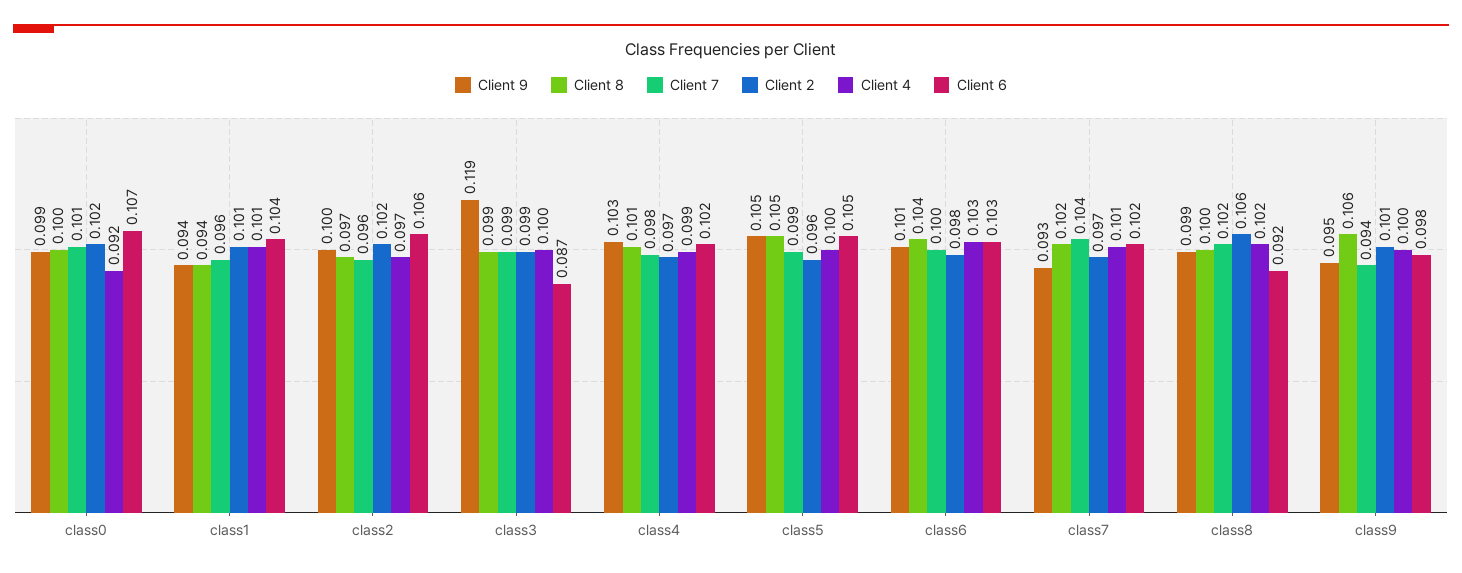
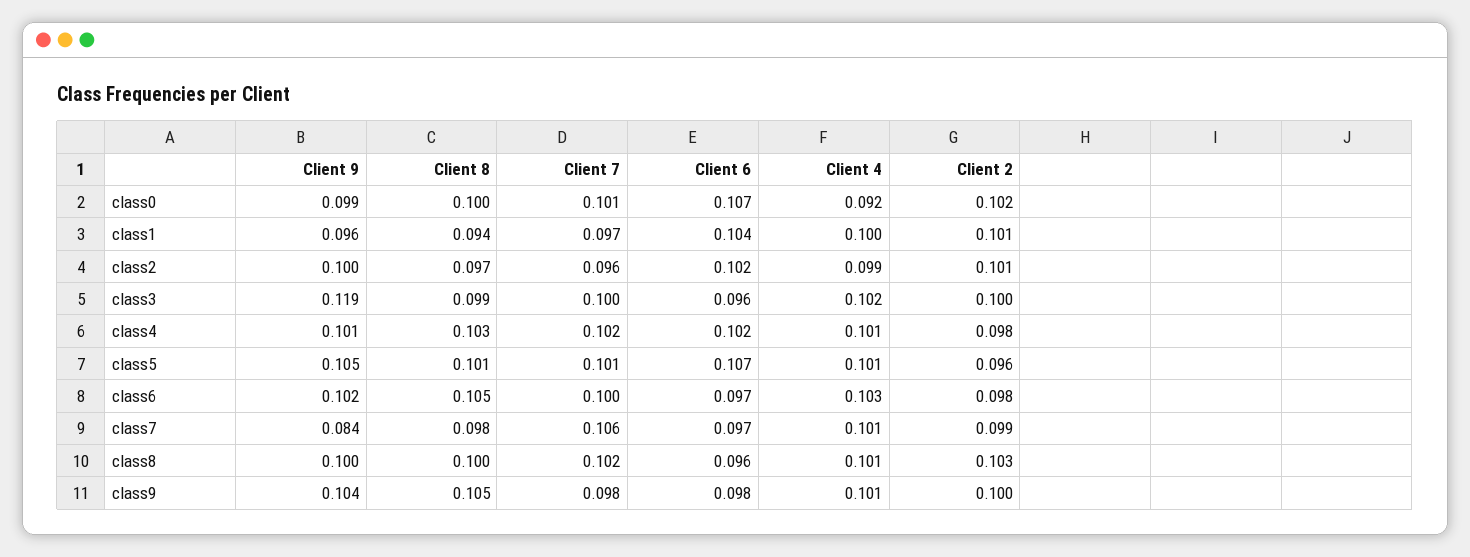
Client 9, class1: 0.094 -> 0.096
Client 7, class1: 0.096 -> 0.097
Client 4, class1: 0.101 -> 0.1
Client 2, class2: 0.102 -> 0.101
Client 4, class2: 0.097 -> 0.099
Client 6, class2: 0.106 -> 0.102
Client 7, class3: 0.099 -> 0.1
Client 2, class3: 0.099 -> 0.1
Client 4, class3: 0.1 -> 0.102
Client 6, class3: 0.087 -> 0.096
Client 9, class4: 0.103 -> 0.101
Client 8, class4: 0.101 -> 0.103
Client 7, class4: 0.098 -> 0.102
Client 2, class4: 0.097 -> 0.098
Client 4, class4: 0.099 -> 0.101
Client 8, class5: 0.105 -> 0.101
Client 7, class5: 0.099 -> 0.101
Client 4, class5: 0.1 -> 0.101
Client 6, class5: 0.105 -> 0.107
Client 9, class6: 0.101 -> 0.102
Client 8, class6: 0.104 -> 0.105
Client 6, class6: 0.103 -> 0.097
Client 9, class7: 0.093 -> 0.084
Client 8, class7: 0.102 -> 0.098
Client 7, class7: 0.104 -> 0.106
Client 2, class7: 0.097 -> 0.099
Client 6, class7: 0.102 -> 0.097
Client 9, class8: 0.099 -> 0.1
Client 2, class8: 0.106 -> 0.103
Client 4, class8: 0.102 -> 0.101
Client 6, class8: 0.092 -> 0.096
Client 9, class9: 0.095 -> 0.104
Client 8, class9: 0.106 -> 0.105
Client 7, class9: 0.094 -> 0.098
Client 2, class9: 0.101 -> 0.1
Client 4, class9: 0.1 -> 0.101

